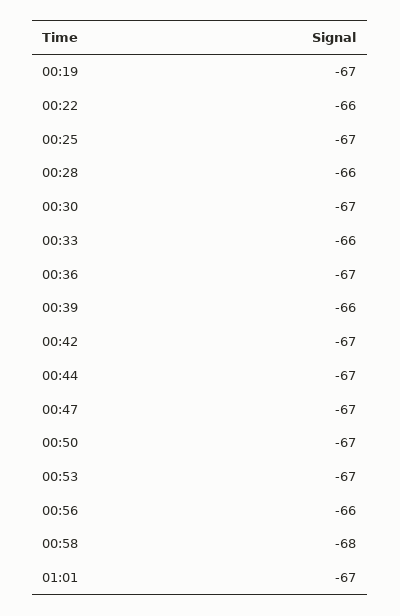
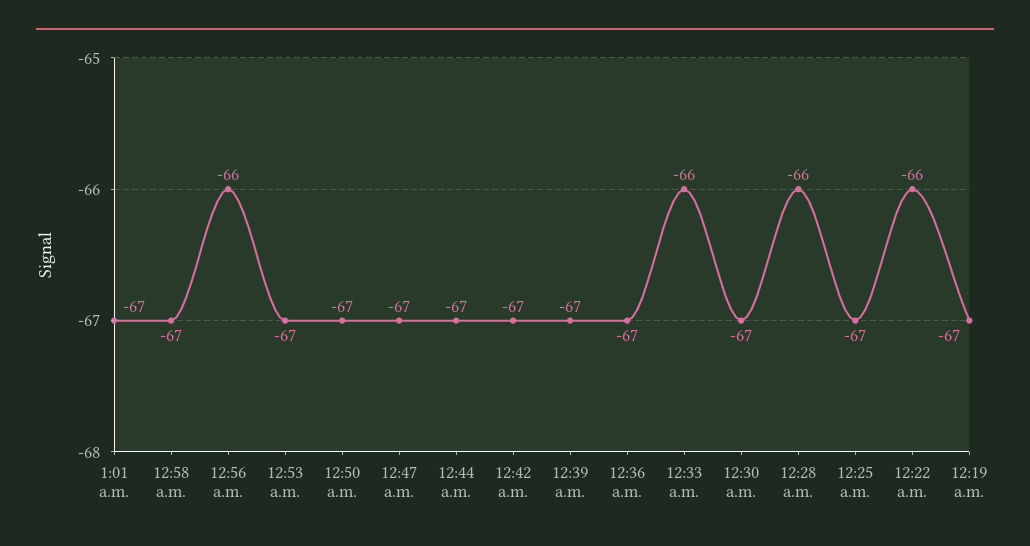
00:39: -66 -> -67
00:58: -68 -> -67

